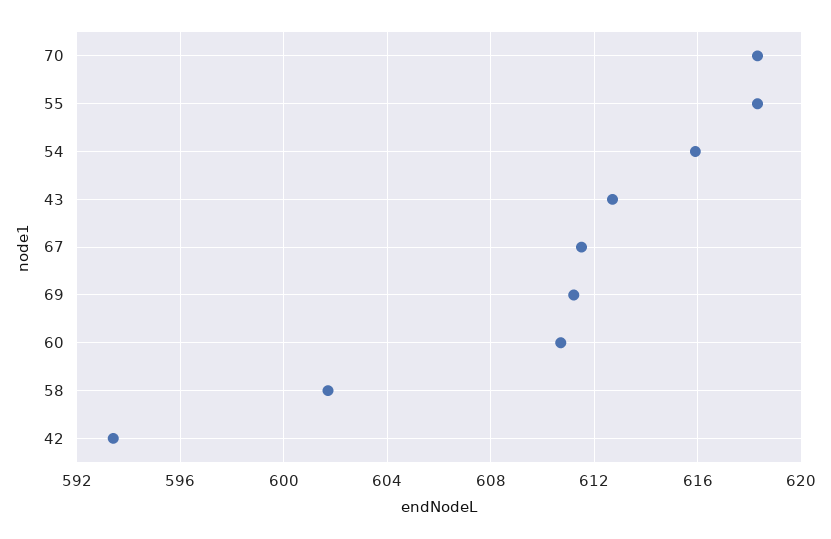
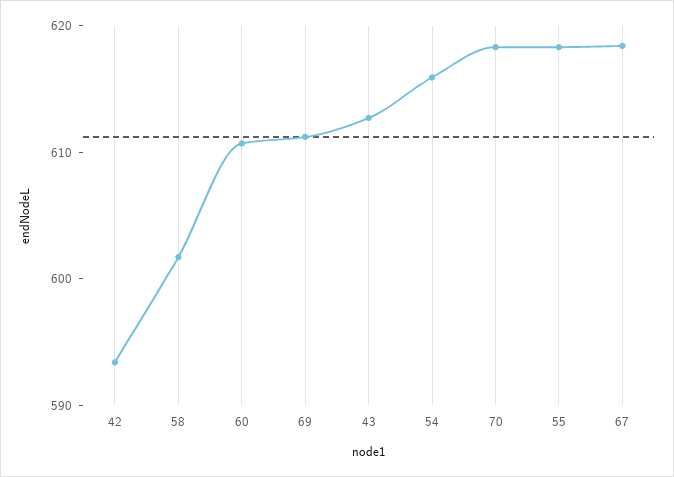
67: 611.5 -> 618

